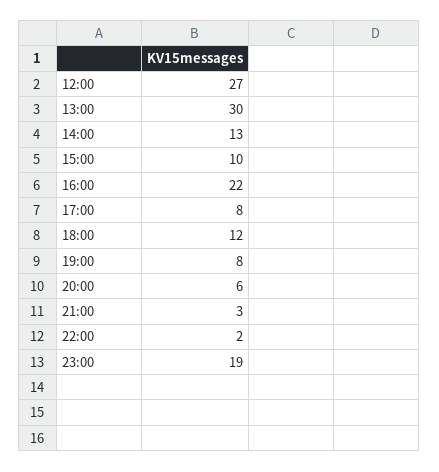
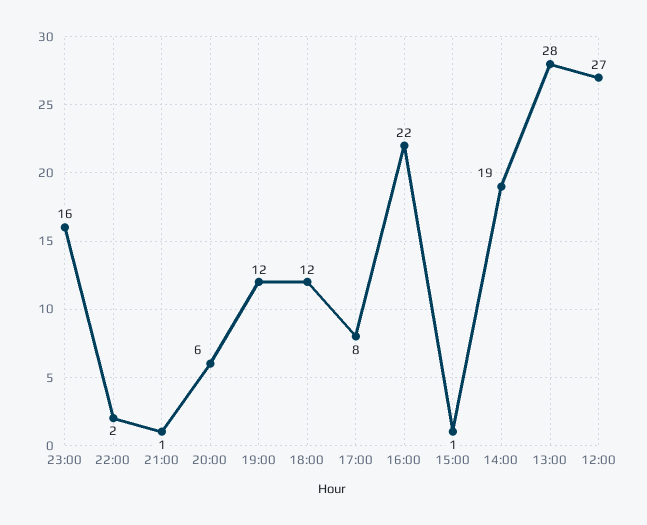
13:00: 30 -> 28
14:00: 13 -> 19
15:00: 10 -> 1
19:00: 8 -> 12
21:00: 3 -> 1
23:00: 19 -> 16

